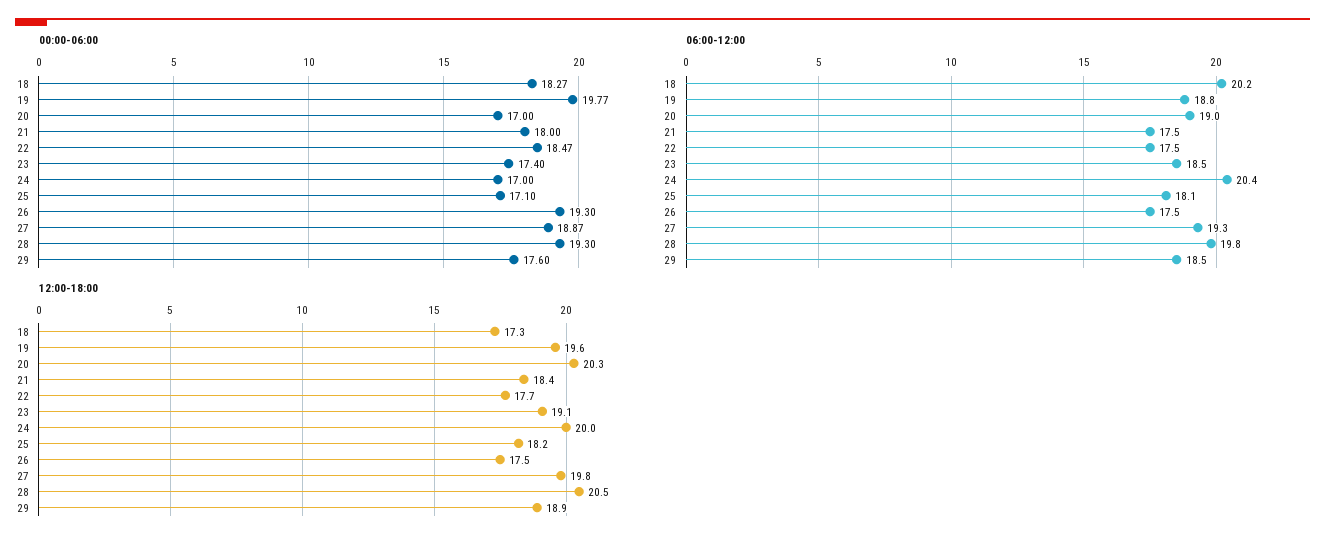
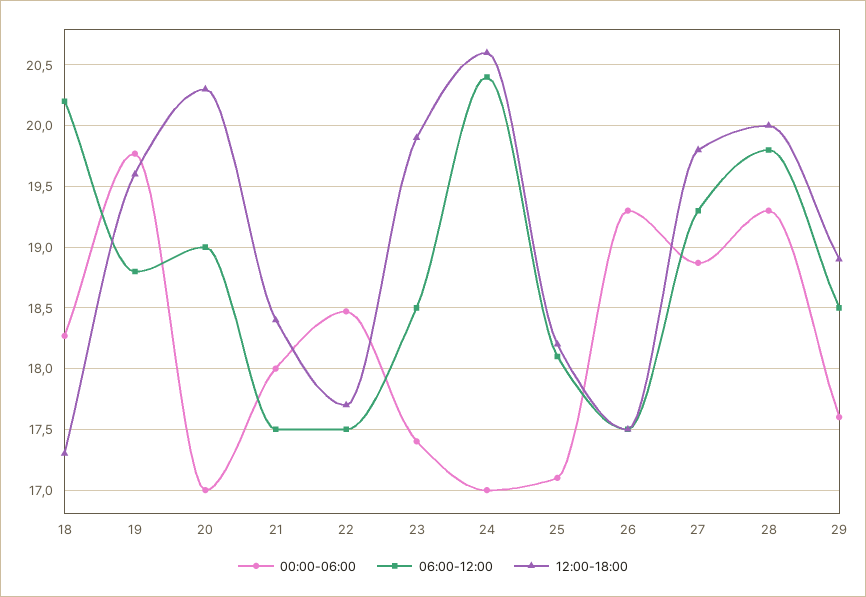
12:00-18:00, 23: 19.1 -> 19.9
12:00-18:00, 24: 20 -> 20.6
12:00-18:00, 28: 20.5 -> 20

